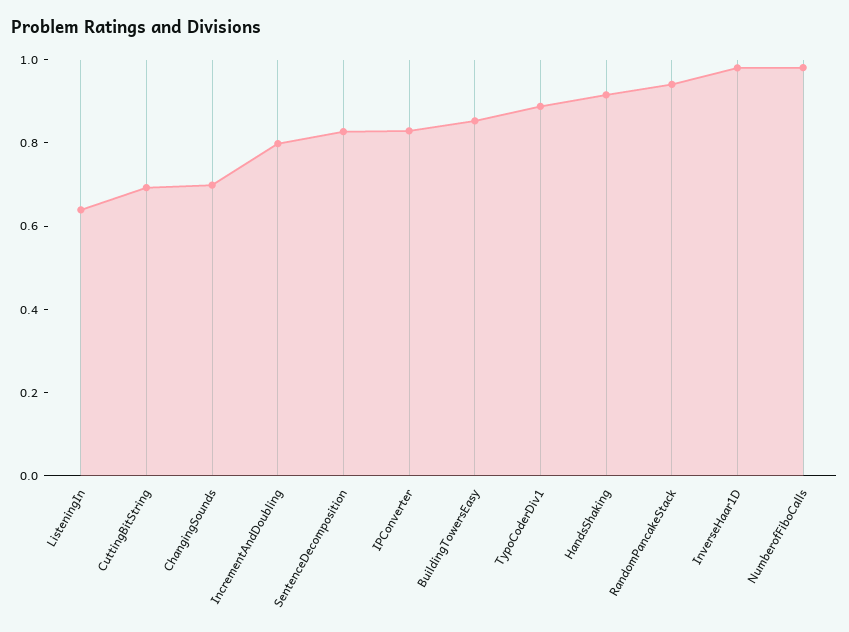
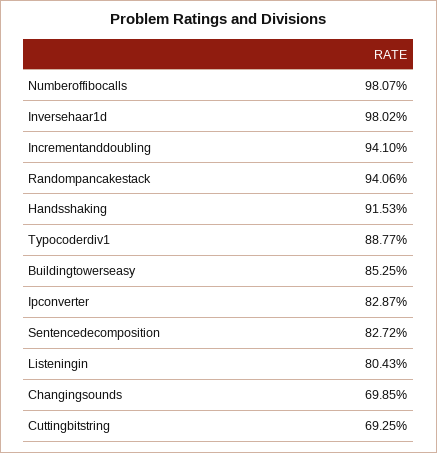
ListeningIn: 0.65 -> 0.8043
IncrementAndDoubling: 0.8 -> 0.941

